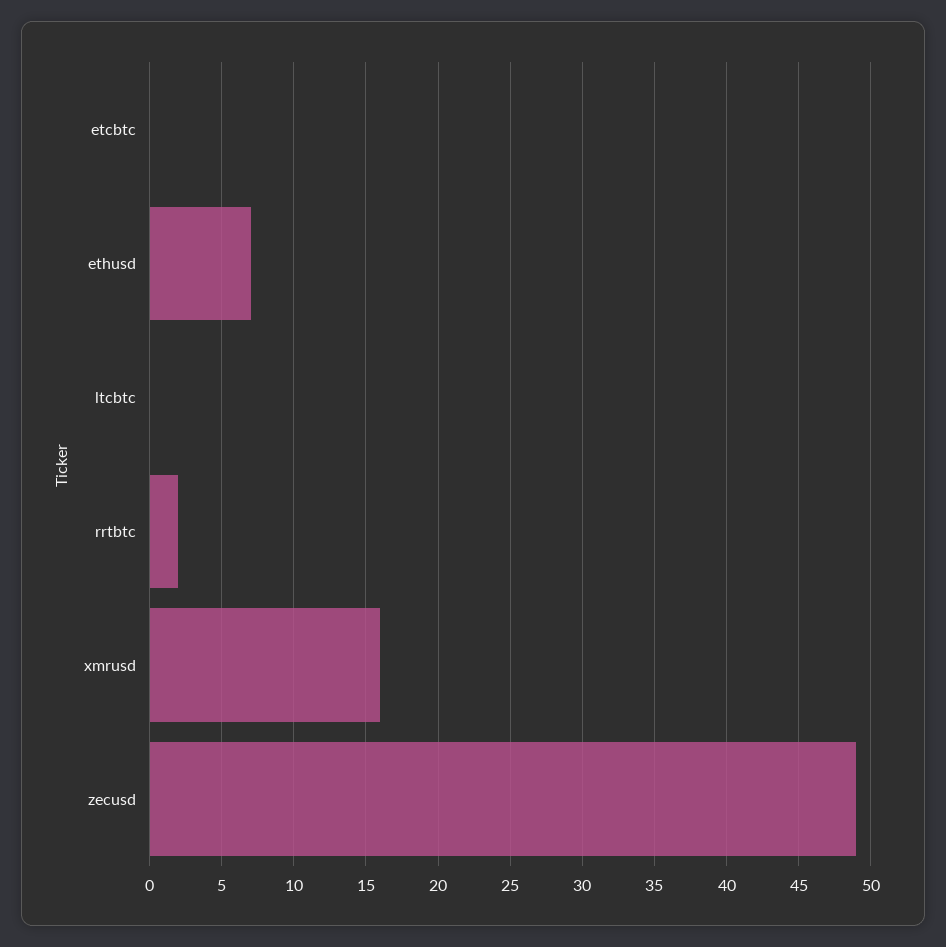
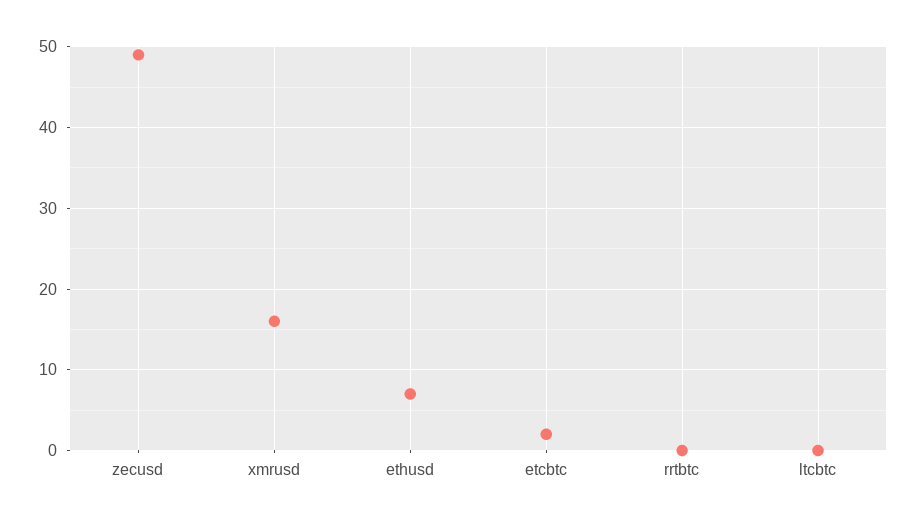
etcbtc: 0 -> 2
rrtbtc: 2 -> 0

